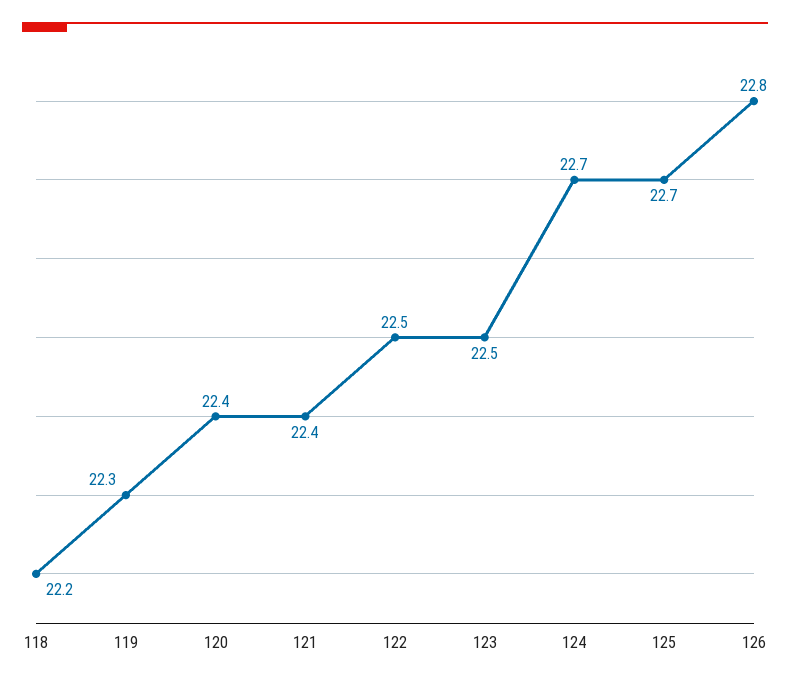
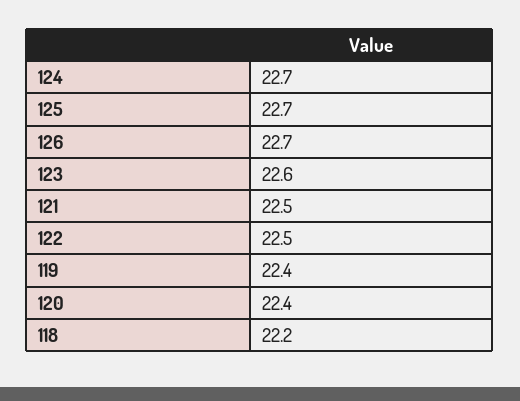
119: 22.3 -> 22.4
121: 22.4 -> 22.5
123: 22.5 -> 22.6
126: 22.8 -> 22.7

